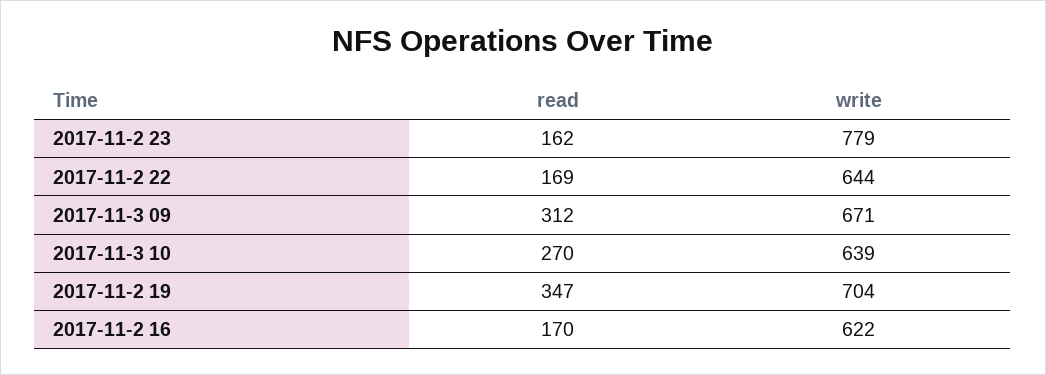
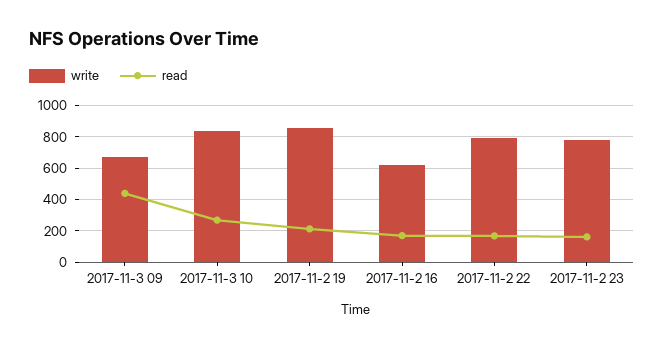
write, 2017-11-2 22: 644 -> 800
read, 2017-11-3 09: 312 -> 450
write, 2017-11-3 10: 639 -> 850
read, 2017-11-2 19: 347 -> 200
write, 2017-11-2 19: 704 -> 850

